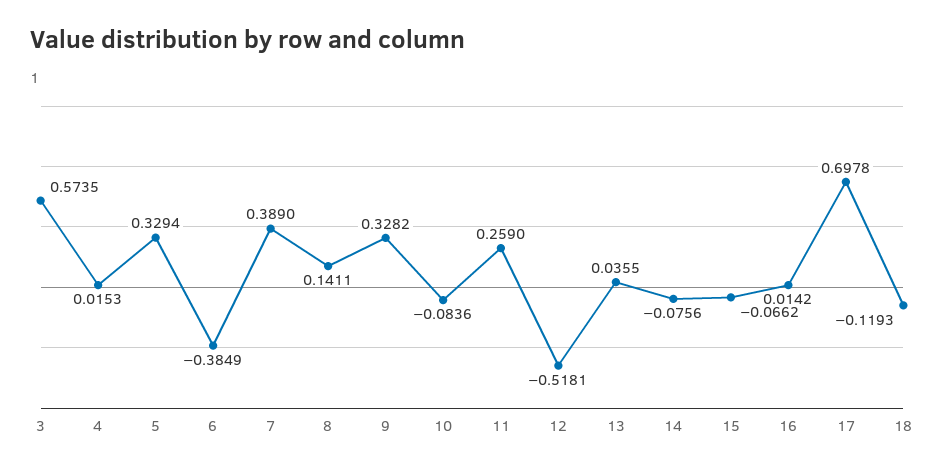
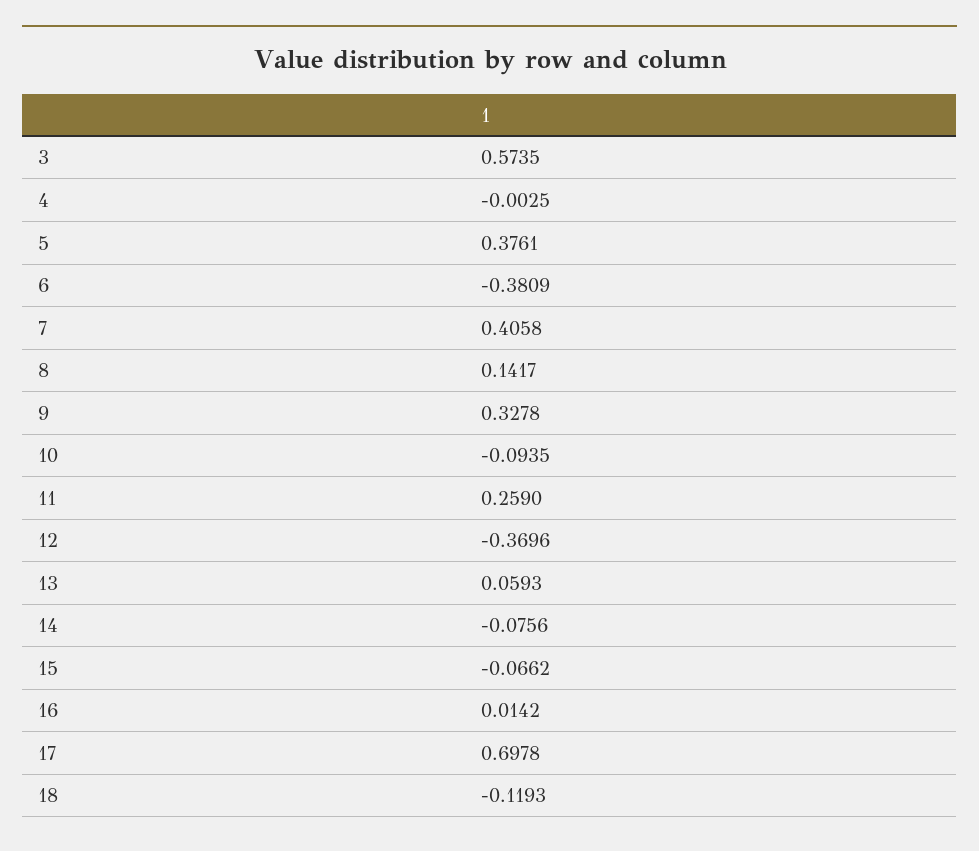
4: 0.0153 -> -0.0025
5: 0.3294 -> 0.3761
6: -0.3849 -> -0.3809
7: 0.389 -> 0.4058
8: 0.1411 -> 0.1417
9: 0.3282 -> 0.3278
10: -0.0836 -> -0.0935
12: -0.5181 -> -0.3696
13: 0.0355 -> 0.0593

